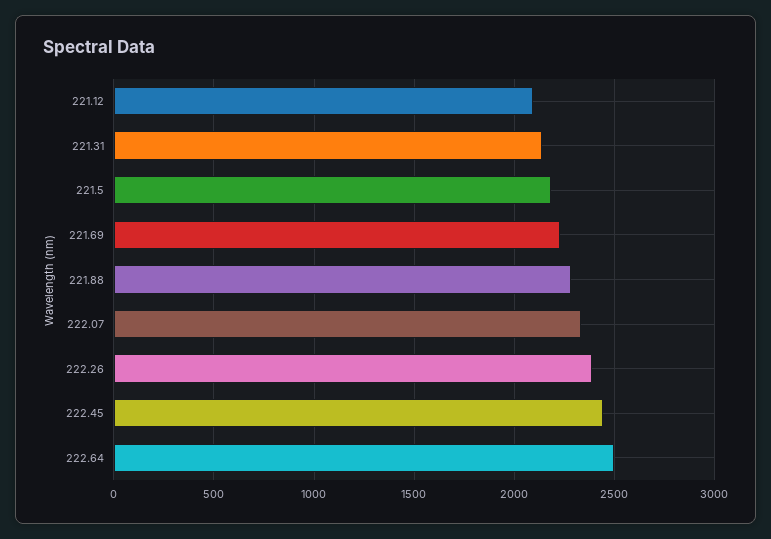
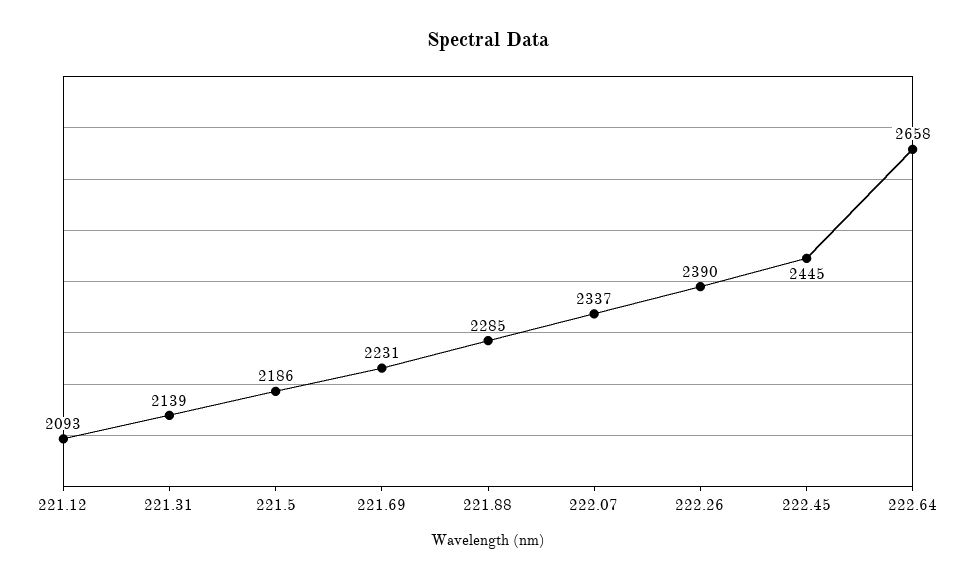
222.64: 2500 -> 2658

